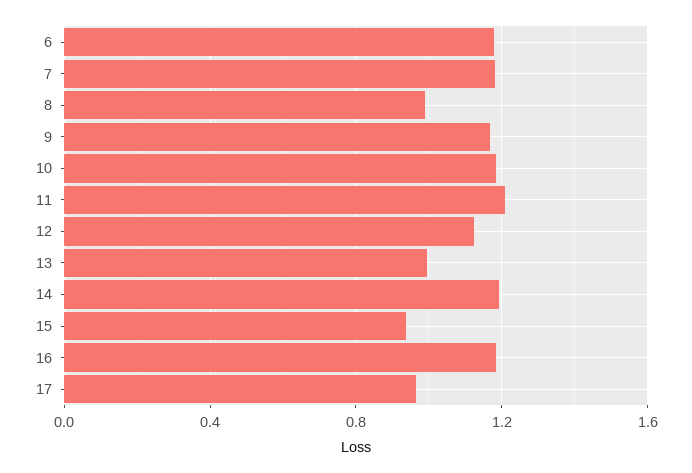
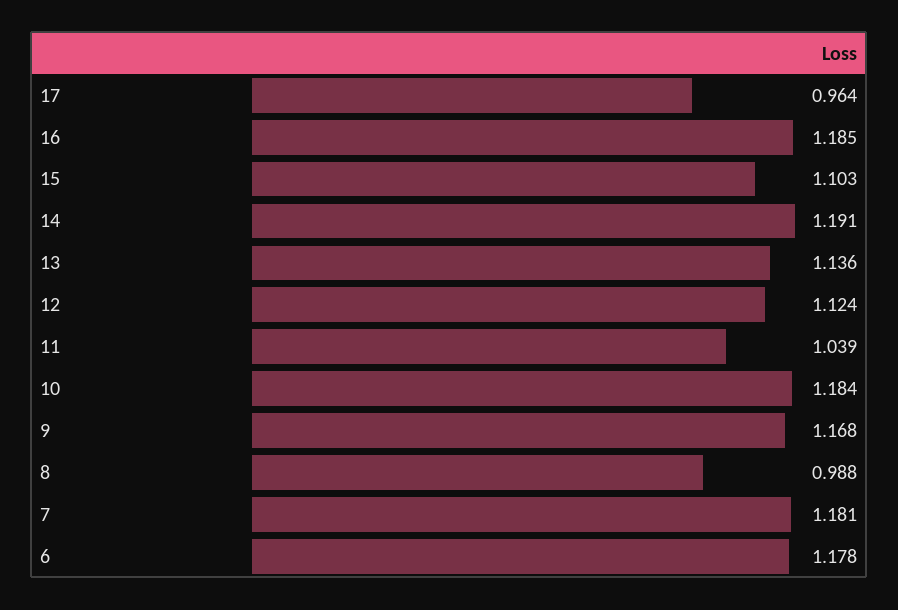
11: 1.2 -> 1.039
13: 1 -> 1.136
15: 0.95 -> 1.103

